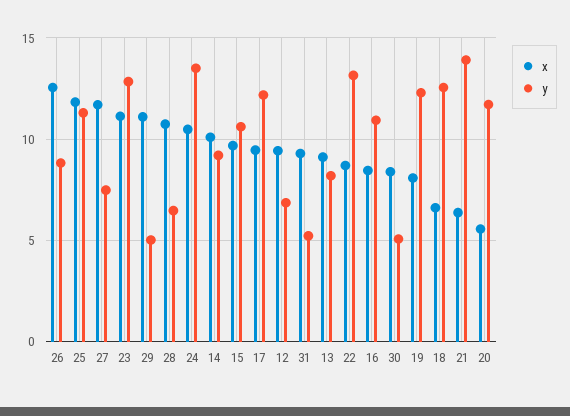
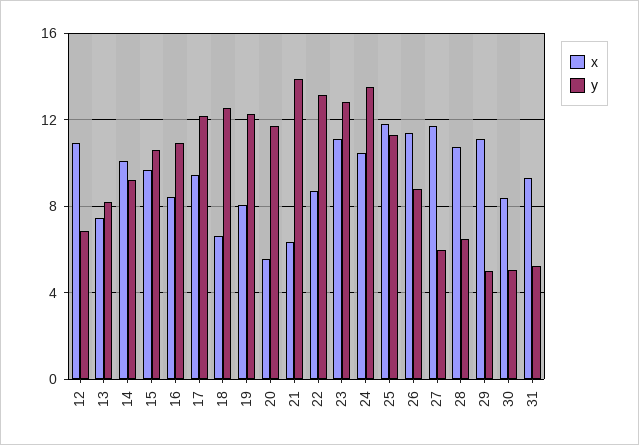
x, 26: 12.5 -> 11.5
y, 27: 7.5 -> 6
x, 12: 9.5 -> 11
x, 13: 9 -> 7.5

